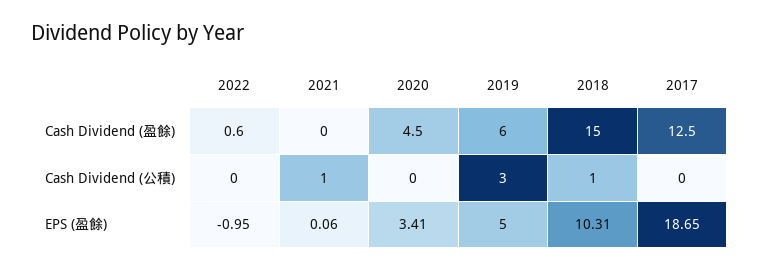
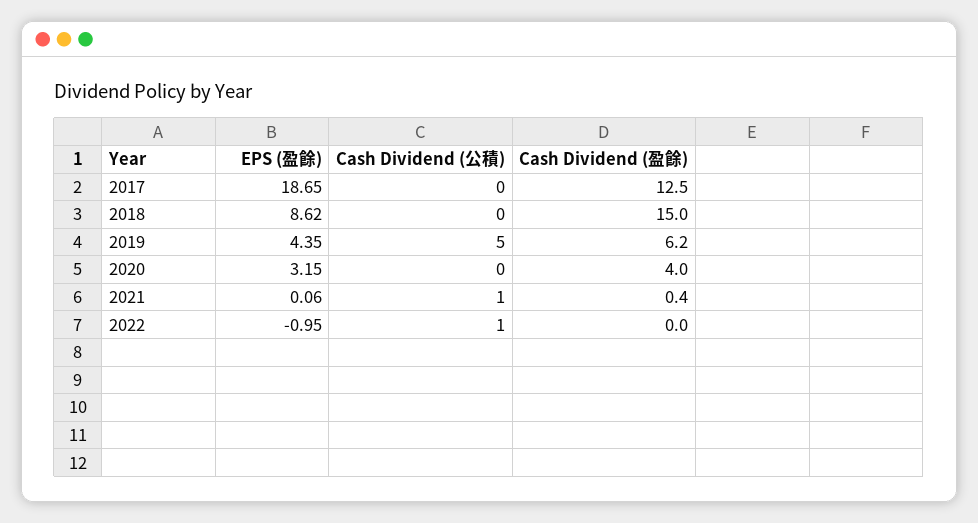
2022, Cash Dividend (盈餘): 0.6 -> 0
2021, Cash Dividend (盈餘): 0 -> 0.4
2020, Cash Dividend (盈餘): 4.5 -> 4
2019, Cash Dividend (盈餘): 6 -> 6.2
2022, Cash Dividend (公積): 0 -> 1
2019, Cash Dividend (公積): 3 -> 5
2018, Cash Dividend (公積): 1 -> 0
2020, EPS (盈餘): 3.41 -> 3.15
2019, EPS (盈餘): 5 -> 4.35
2018, EPS (盈餘): 10.31 -> 8.62

